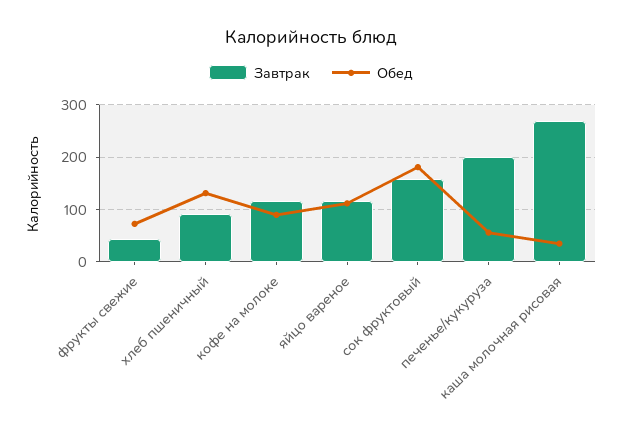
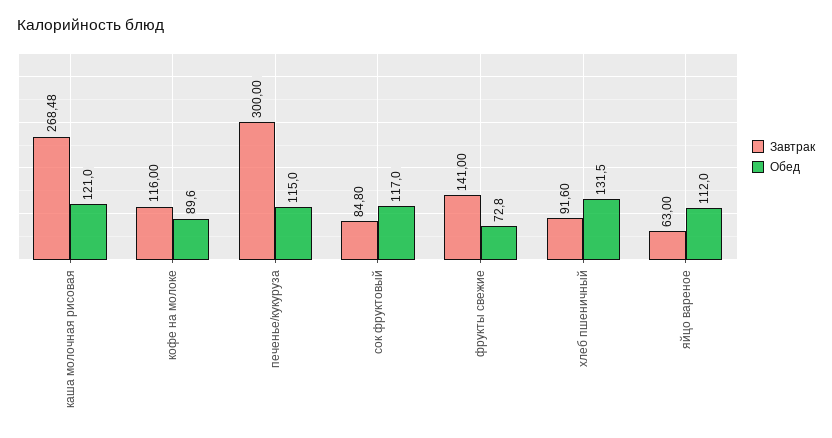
Завтрак, фрукты свежие: 40 -> 141
Завтрак, яйцо вареное: 120 -> 63
Завтрак, сок фруктовый: 160 -> 84.8
Обед, сок фруктовый: 180 -> 117
Завтрак, печенье/кукуруза: 200 -> 300
Обед, печенье/кукуруза: 60 -> 115
Обед, каша молочная рисовая: 40 -> 121

